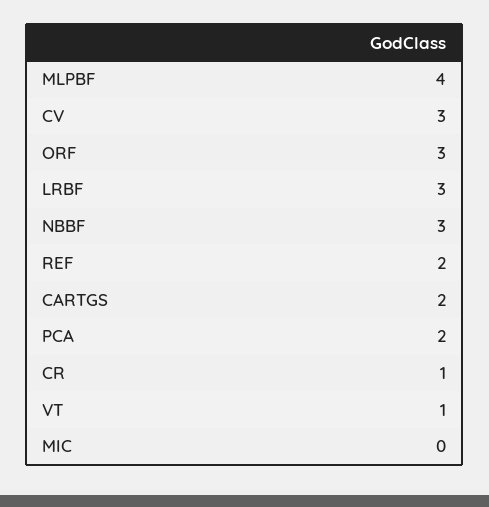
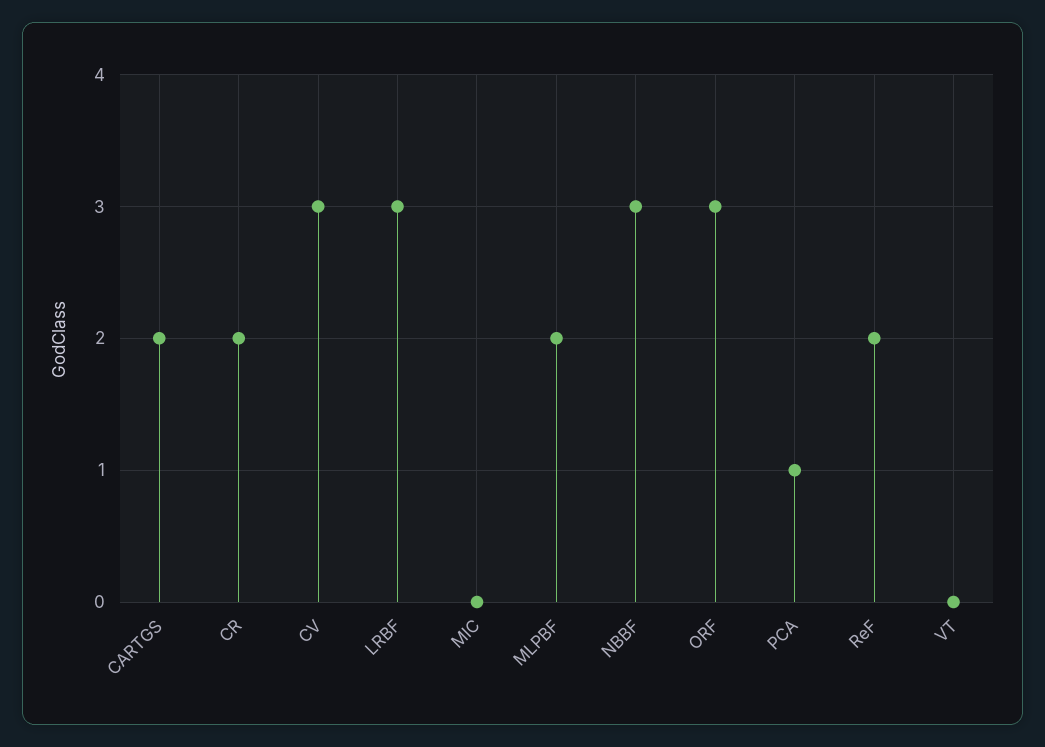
MLPBF: 4 -> 2
PCA: 2 -> 1
CR: 1 -> 2
VT: 1 -> 0

